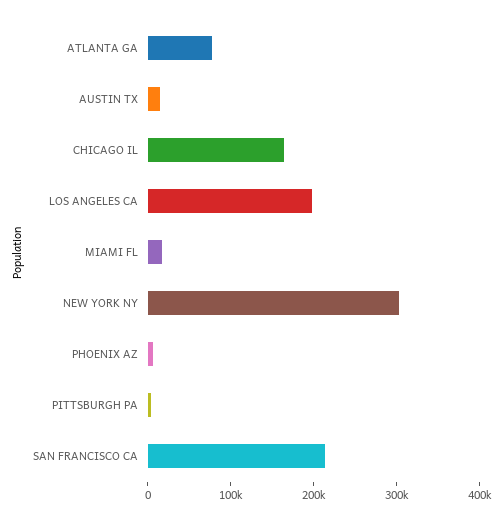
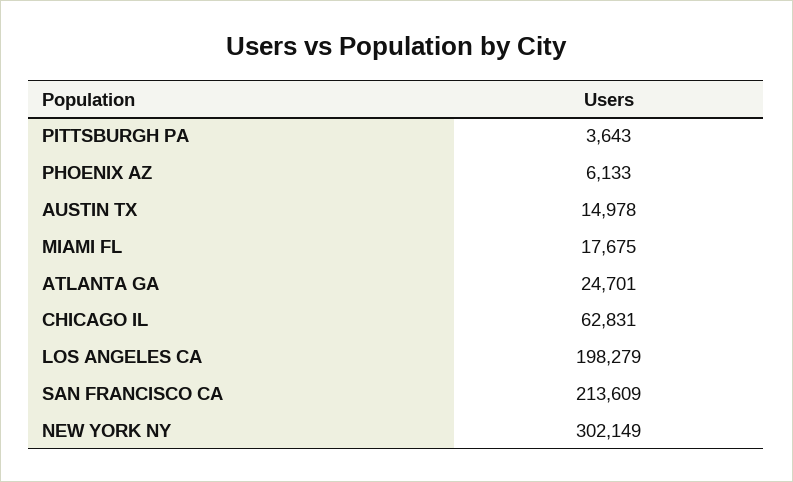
ATLANTA GA: 80000 -> 24701
CHICAGO IL: 160000 -> 62831

